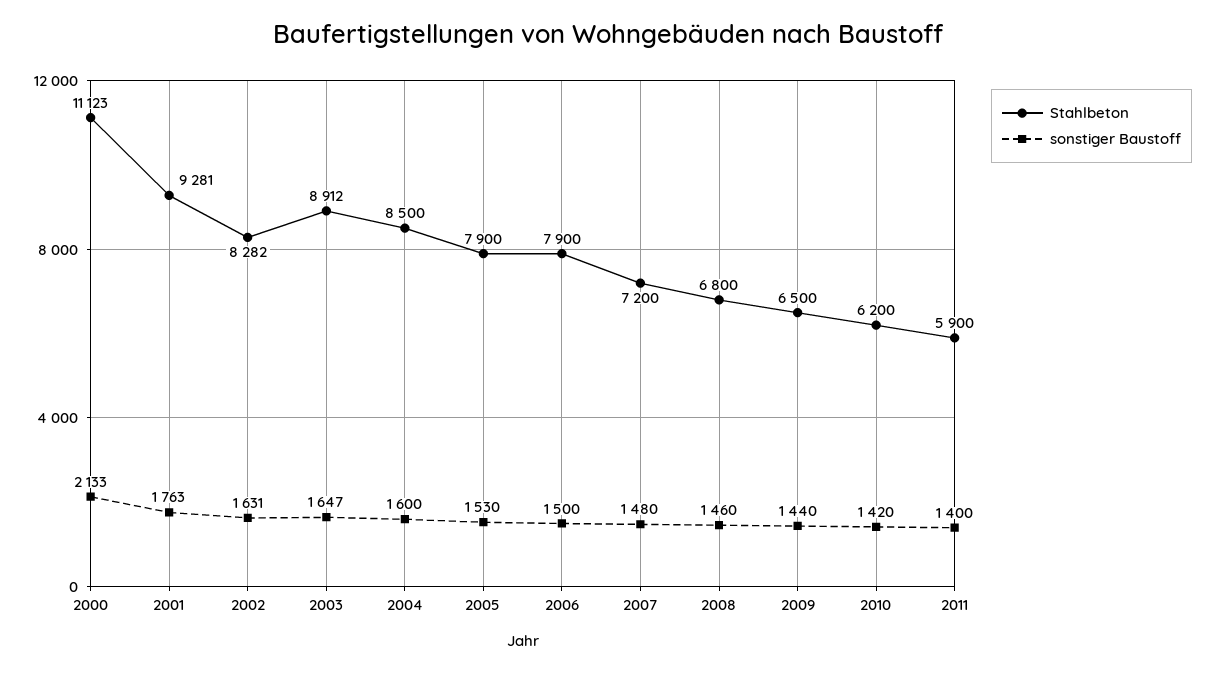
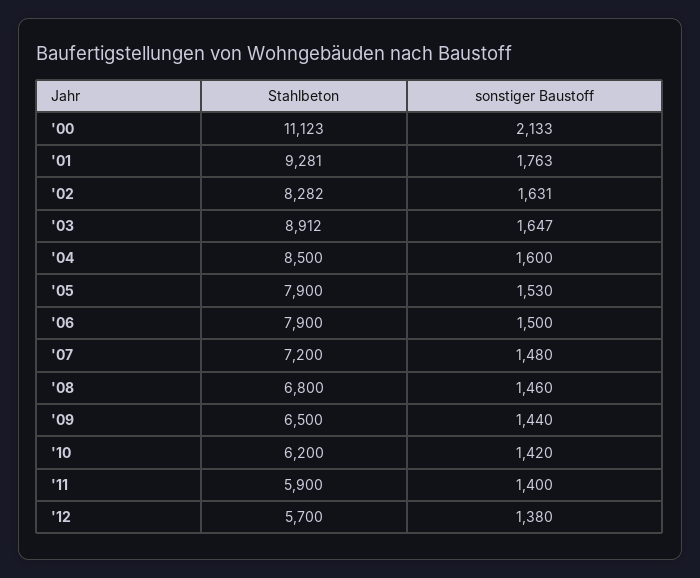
Stahlbeton, '12: none -> 5700
sonstiger Baustoff, '12: none -> 1380

